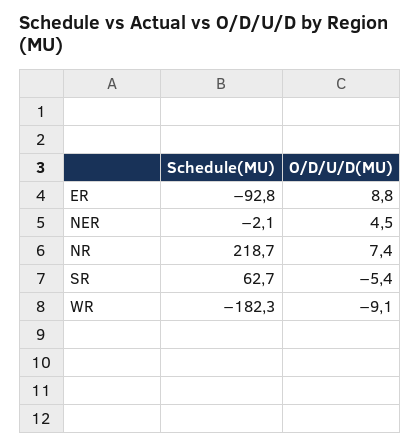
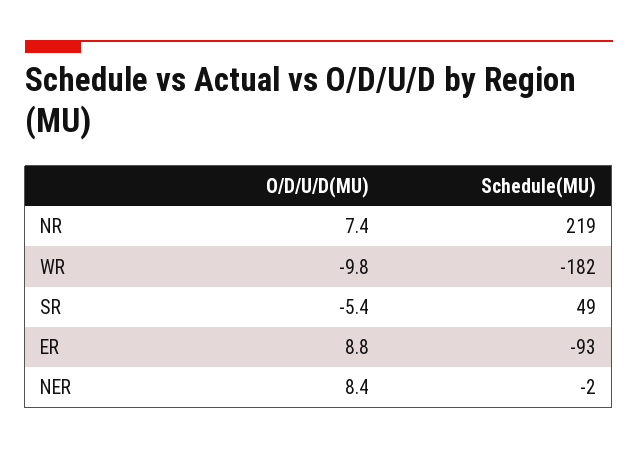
O/D/U/D(MU), NER: 4.5 -> 8.4
Schedule(MU), SR: 62.7 -> 49
O/D/U/D(MU), WR: -9.1 -> -9.8

